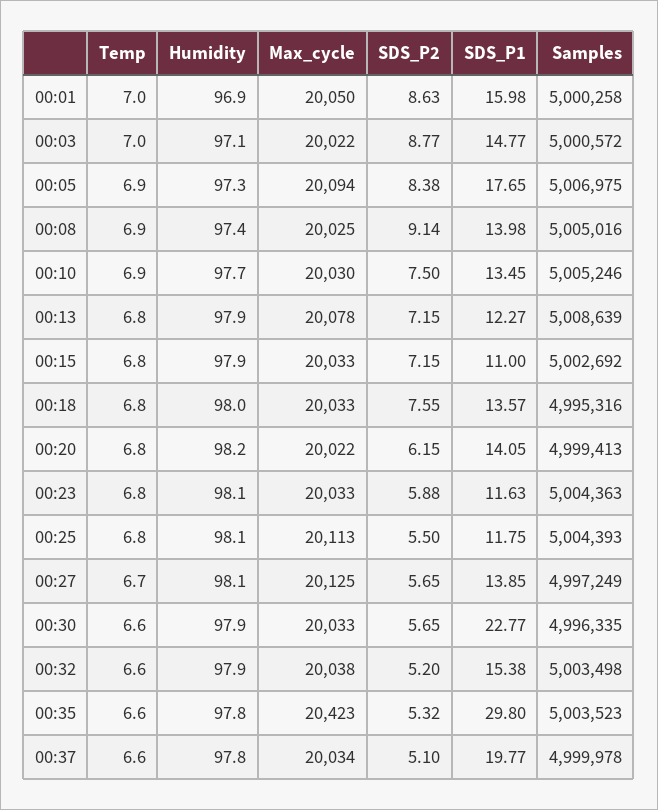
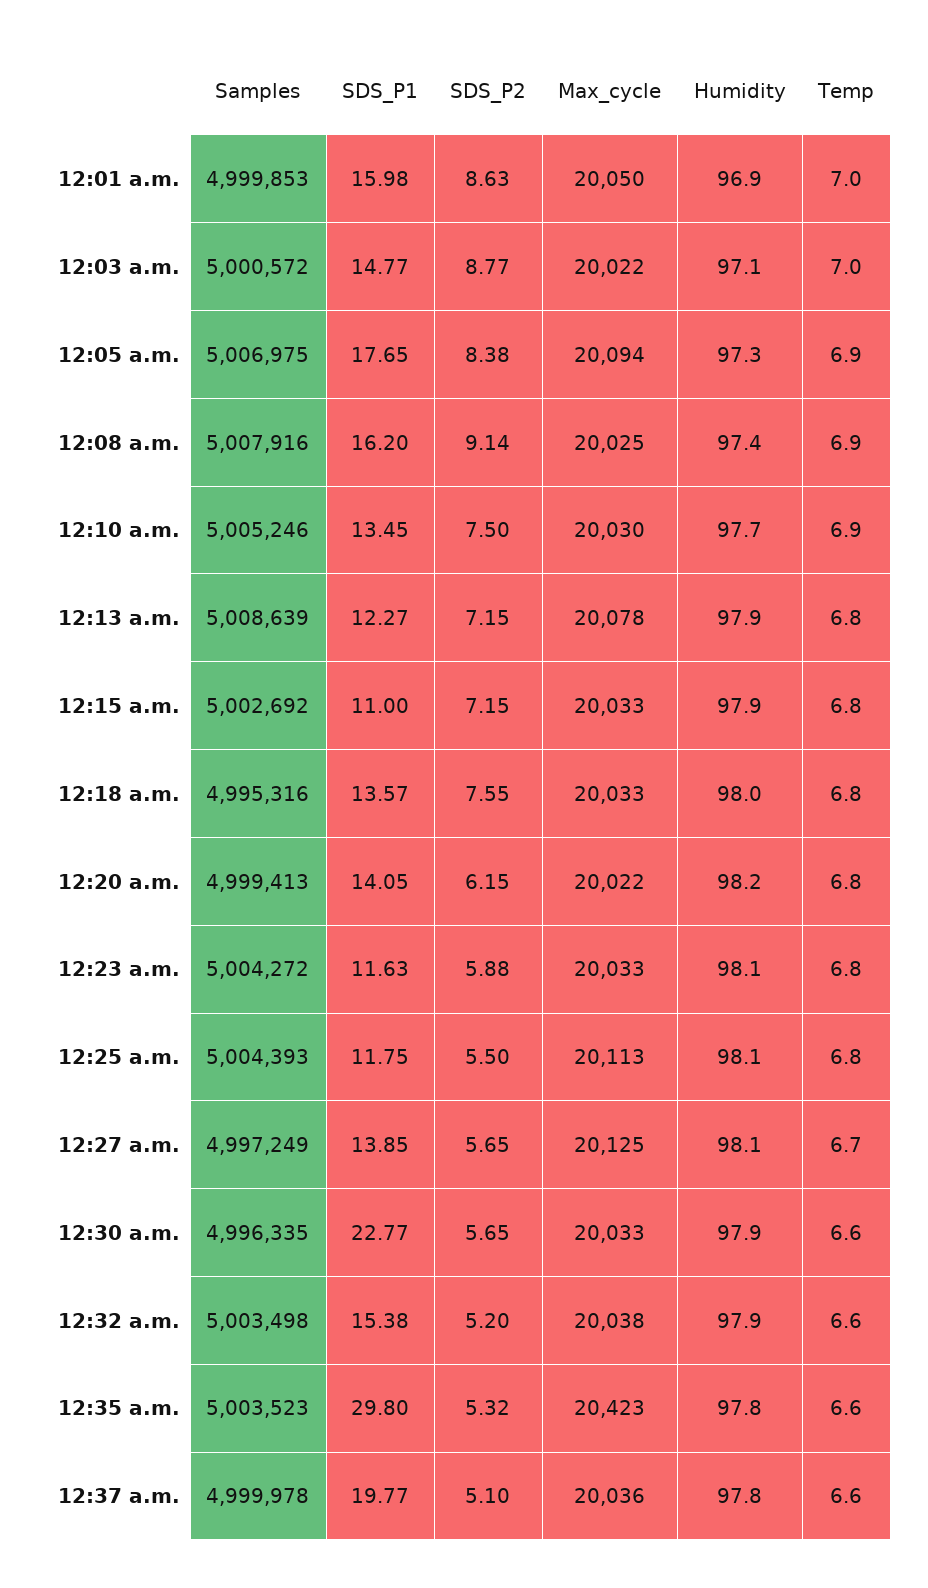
Samples, 00:01: 5000258 -> 4999853
SDS_P1, 00:08: 13.98 -> 16.2
Samples, 00:08: 5005016 -> 5007916
Samples, 00:23: 5004363 -> 5004272
Max_cycle, 00:37: 20034 -> 20036

